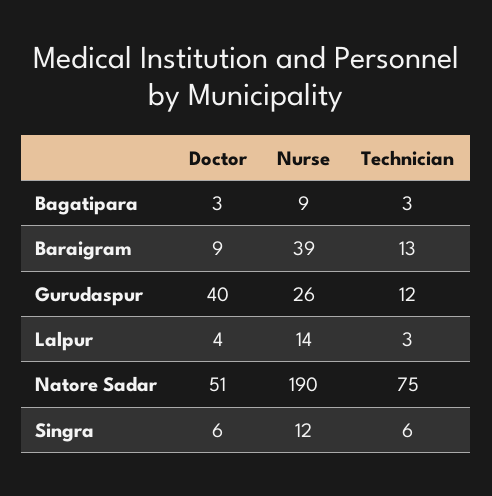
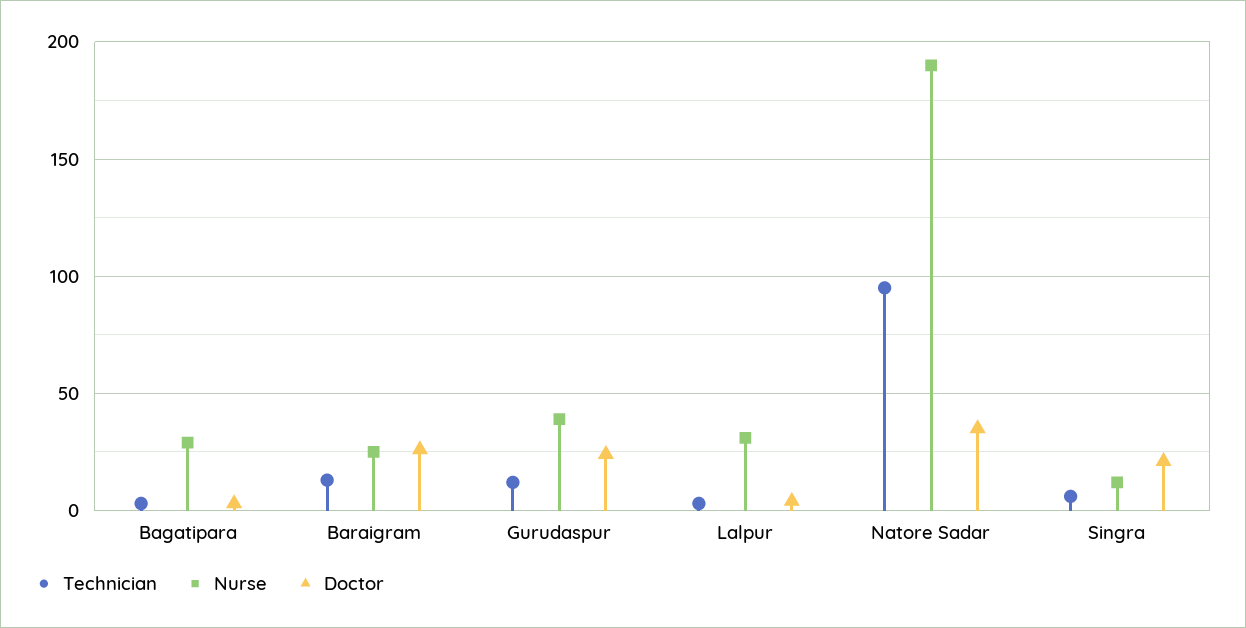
Nurse, Bagatipara: 9 -> 30
Doctor, Baraigram: 9 -> 25
Nurse, Baraigram: 39 -> 25
Doctor, Gurudaspur: 40 -> 25
Nurse, Gurudaspur: 26 -> 40
Nurse, Lalpur: 14 -> 30
Doctor, Natore Sadar: 51 -> 35
Technician, Natore Sadar: 75 -> 95
Doctor, Singra: 6 -> 20

